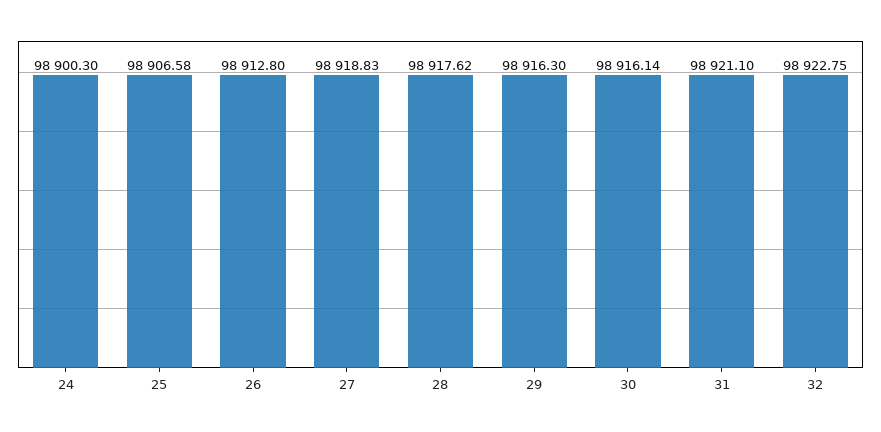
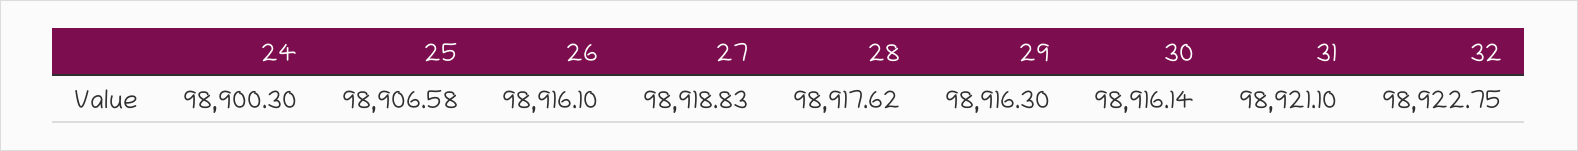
26: 98912.8 -> 98916.1

